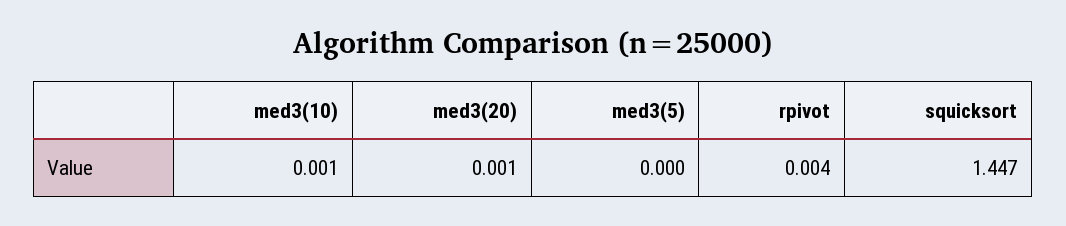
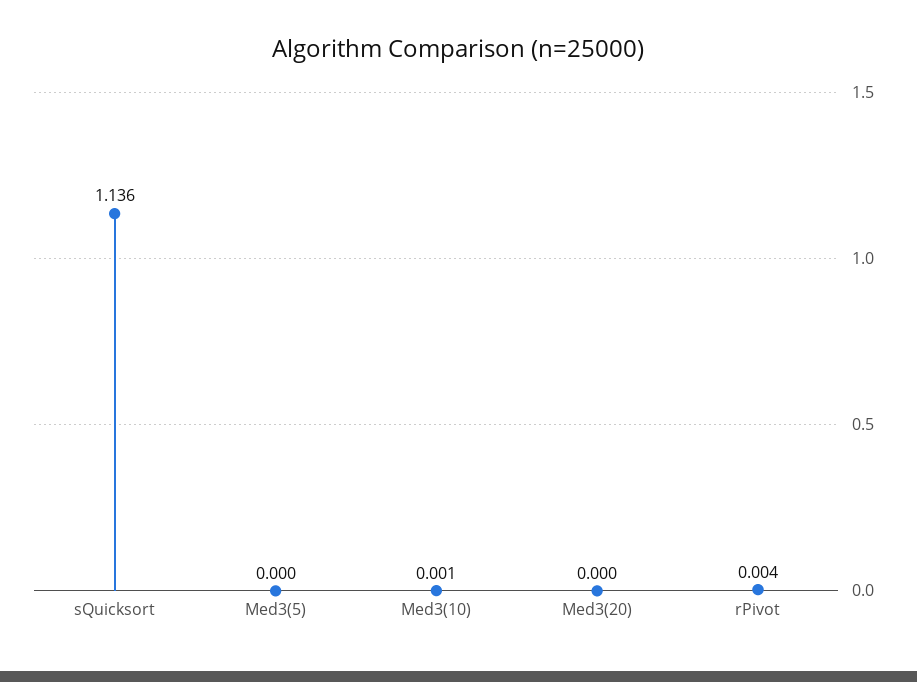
med3(20): 0.001 -> 0
squicksort: 1.447 -> 1.136

